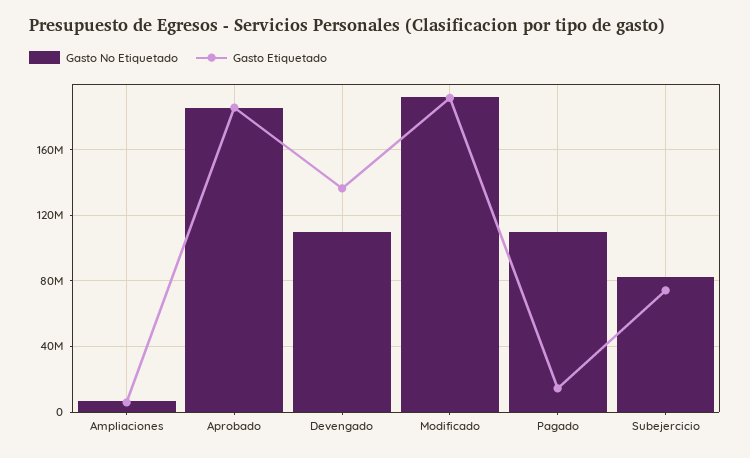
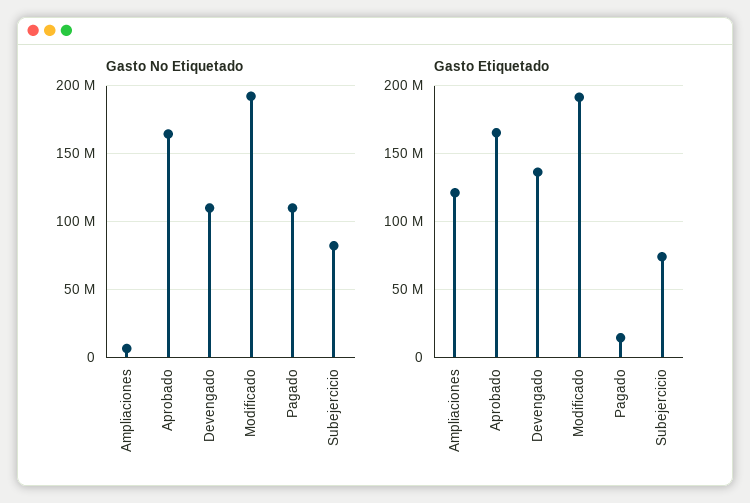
Gasto Etiquetado, Ampliaciones: 5000000 -> 120000000
Gasto No Etiquetado, Aprobado: 185000000 -> 165000000
Gasto Etiquetado, Aprobado: 185000000 -> 165000000

